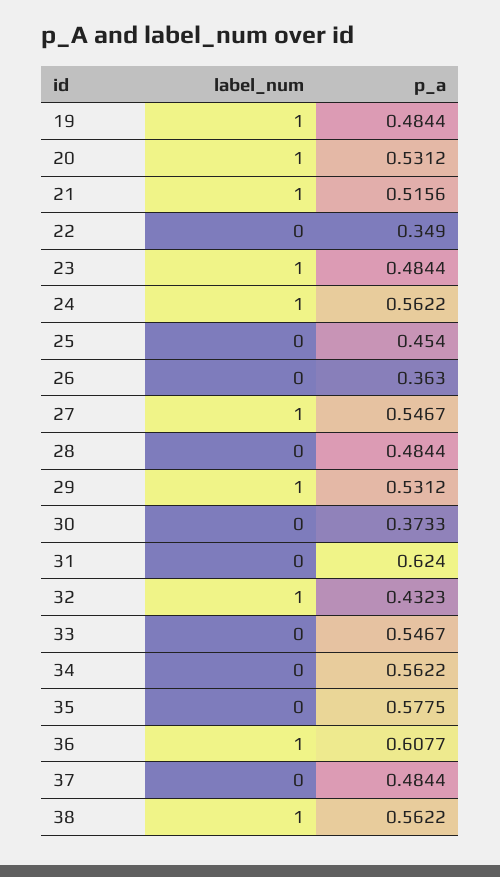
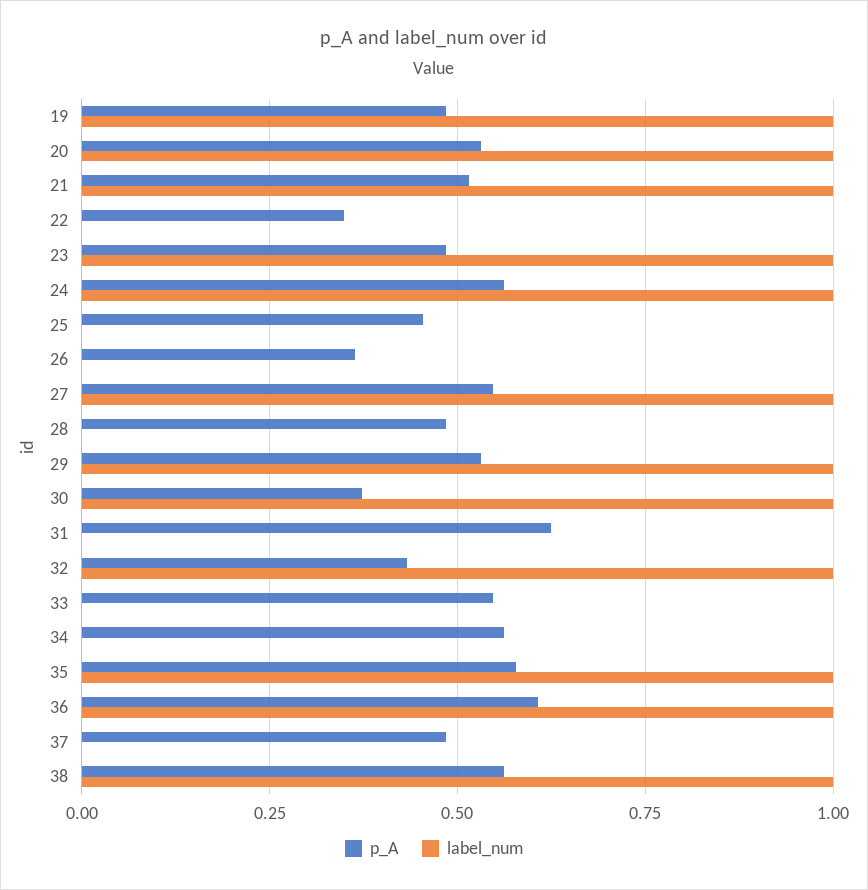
label_num, 30: 0 -> 1
label_num, 35: 0 -> 1

